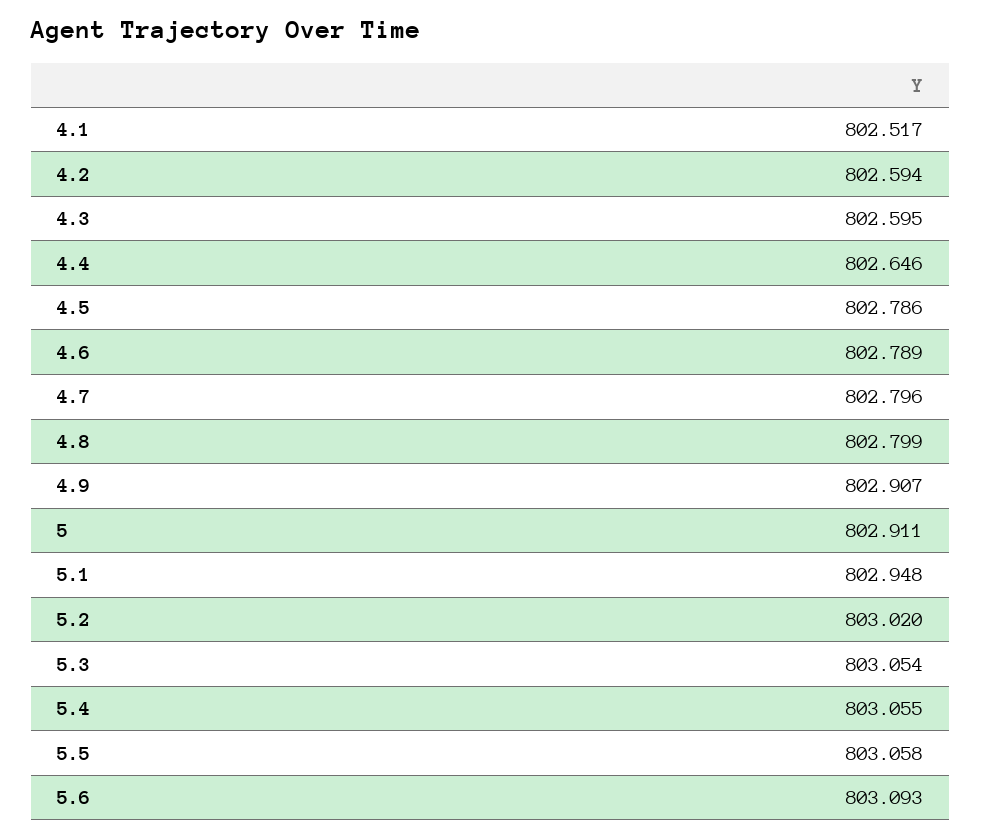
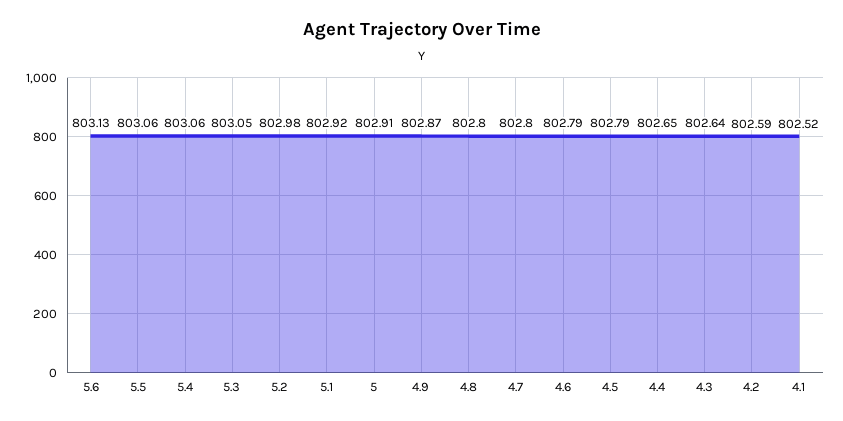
4.3: 802.595 -> 802.64
4.9: 802.907 -> 802.87
5.1: 802.948 -> 802.92
5.2: 803.02 -> 802.98
5.6: 803.093 -> 803.13

